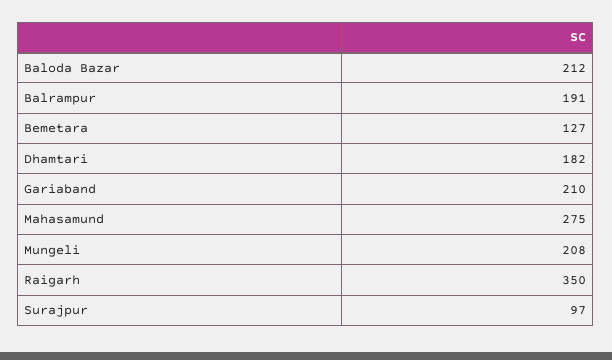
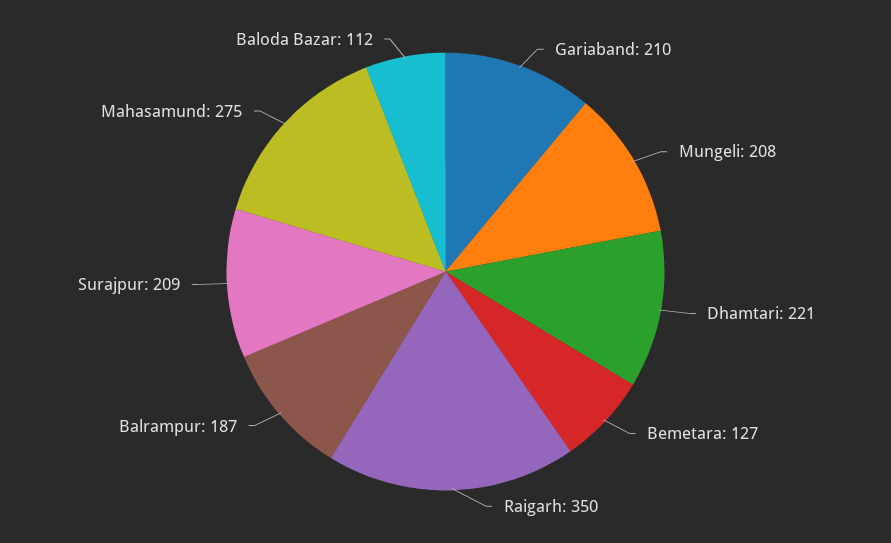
Baloda Bazar: 212 -> 112
Balrampur: 191 -> 187
Dhamtari: 182 -> 221
Surajpur: 97 -> 209

